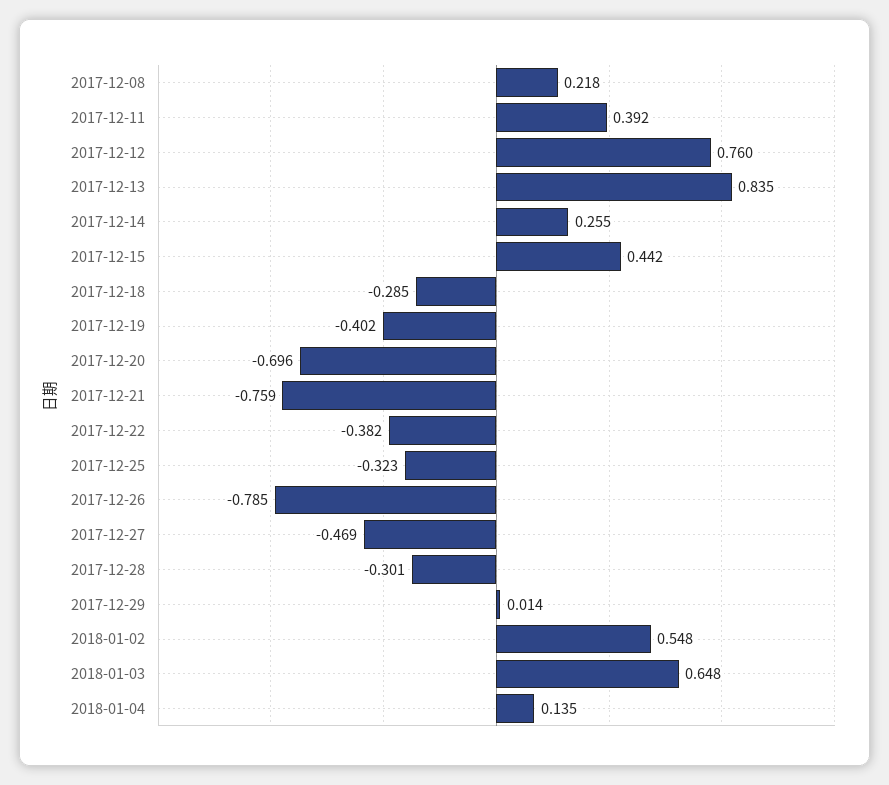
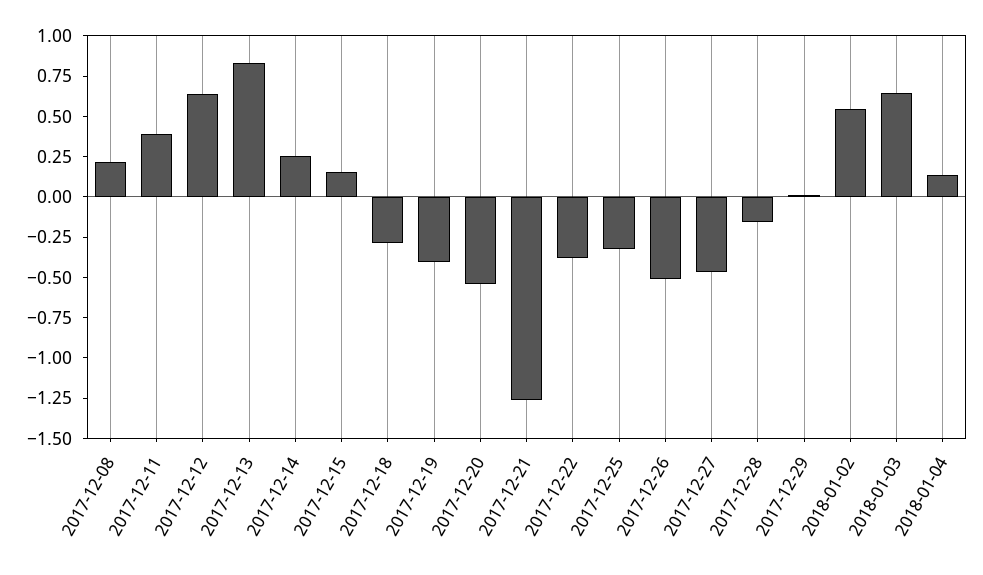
2017-12-12: 0.76 -> 0.65
2017-12-15: 0.442 -> 0.15
2017-12-20: -0.696 -> -0.55
2017-12-21: -0.759 -> -1.25
2017-12-26: -0.785 -> -0.5
2017-12-28: -0.301 -> -0.15

